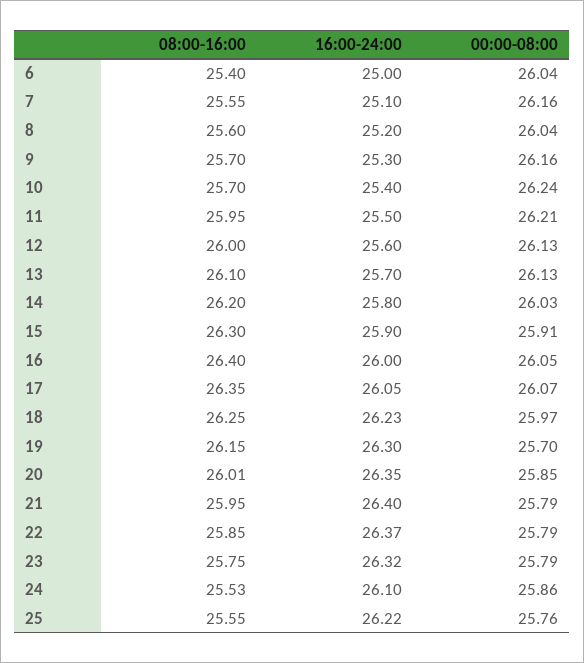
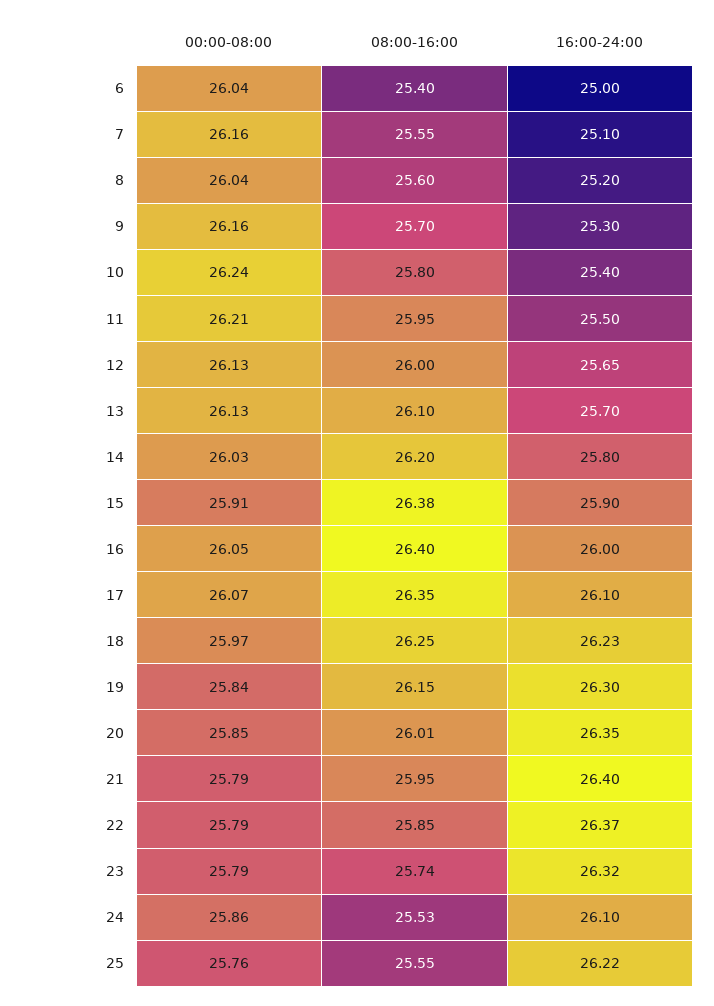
08:00-16:00, 10: 25.7 -> 25.8
16:00-24:00, 12: 25.6 -> 25.65
08:00-16:00, 15: 26.3 -> 26.38
16:00-24:00, 17: 26.05 -> 26.1
00:00-08:00, 19: 25.7 -> 25.84
08:00-16:00, 23: 25.75 -> 25.74

